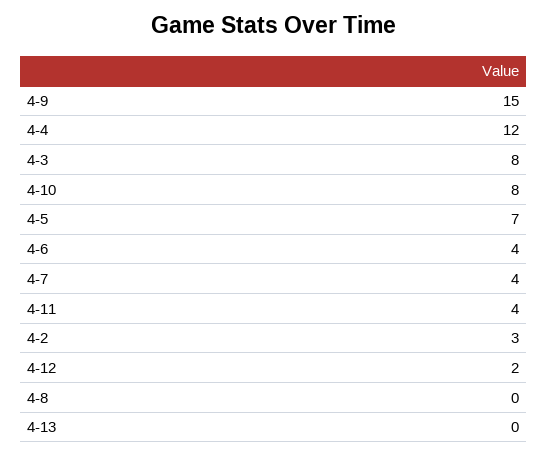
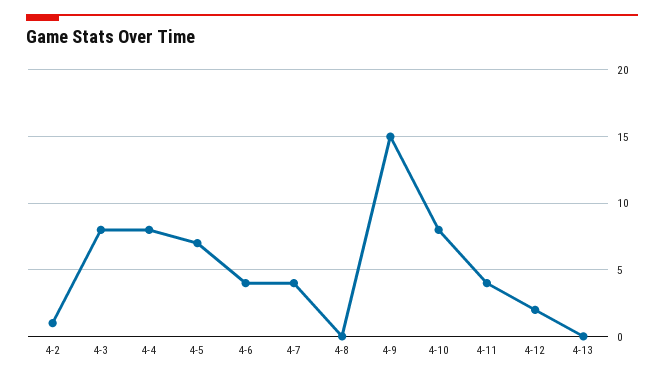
4-4: 12 -> 8
4-2: 3 -> 1

